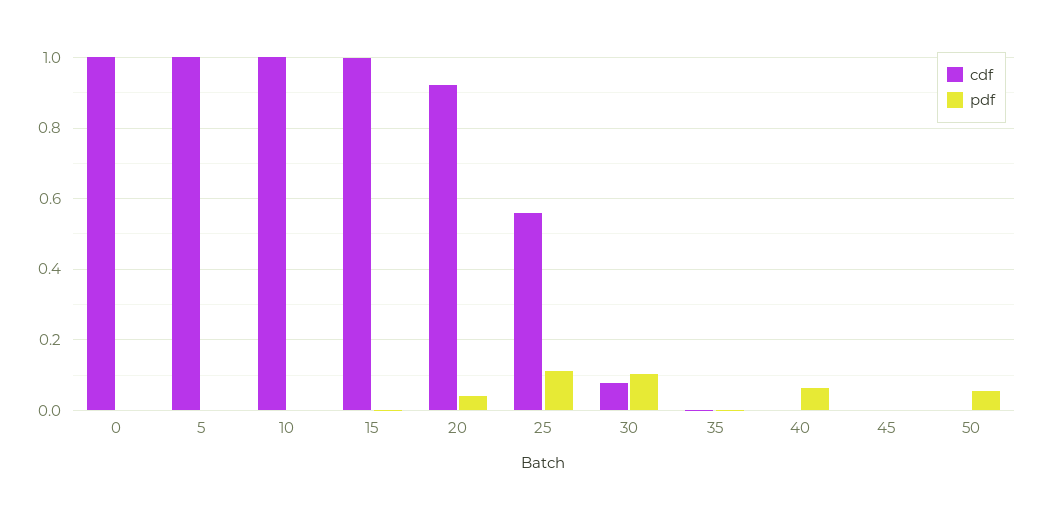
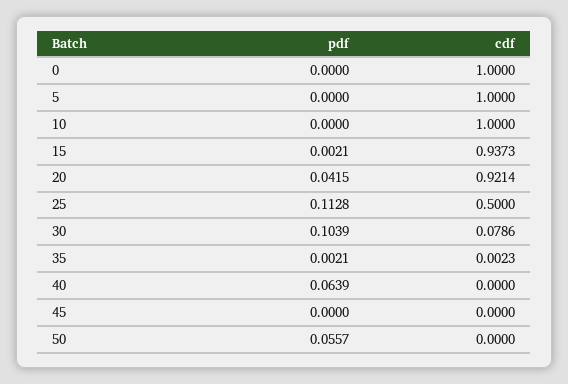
cdf, 15: 1 -> 0.9373
cdf, 25: 0.56 -> 0.5

